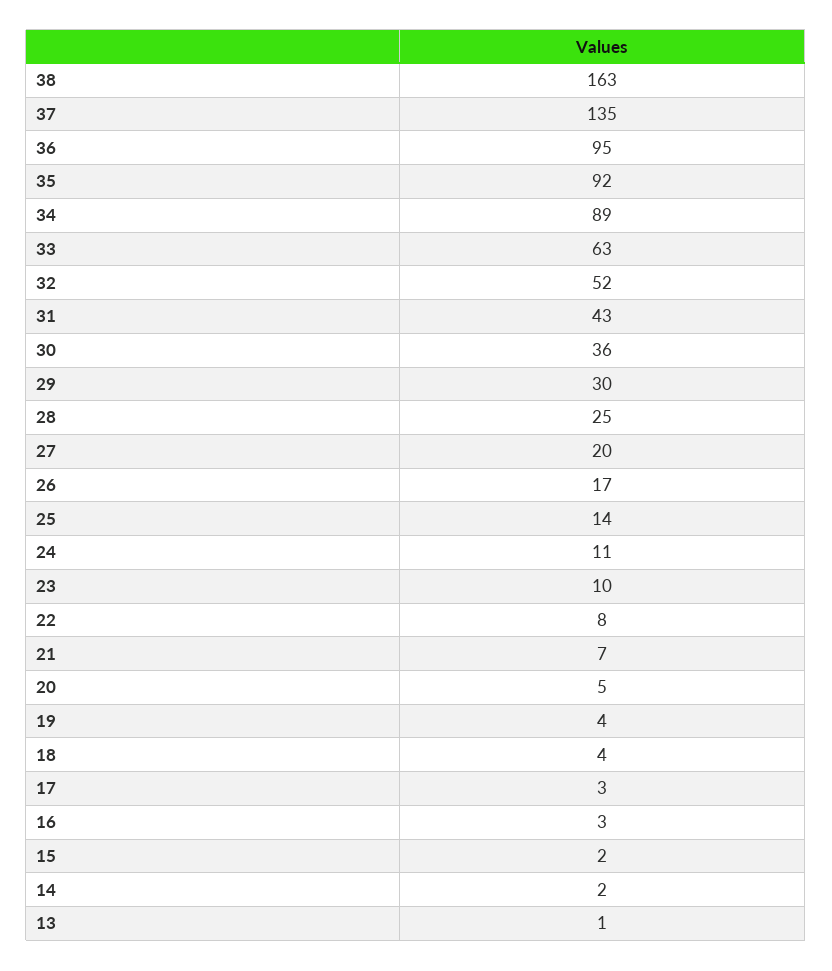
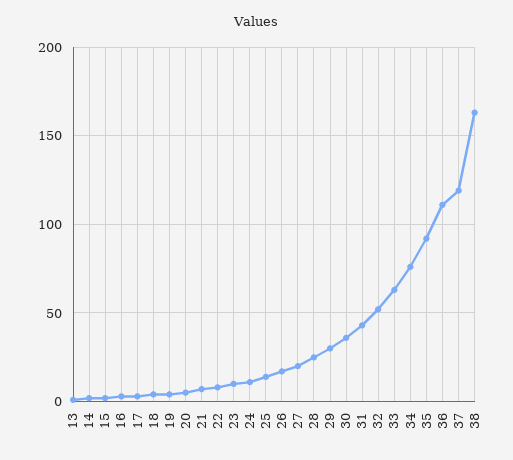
37: 135 -> 120
36: 95 -> 110
34: 89 -> 75

